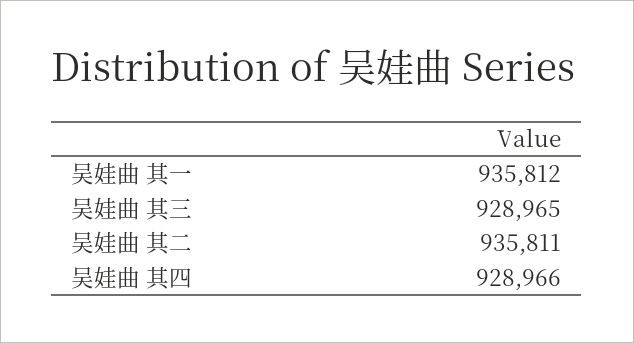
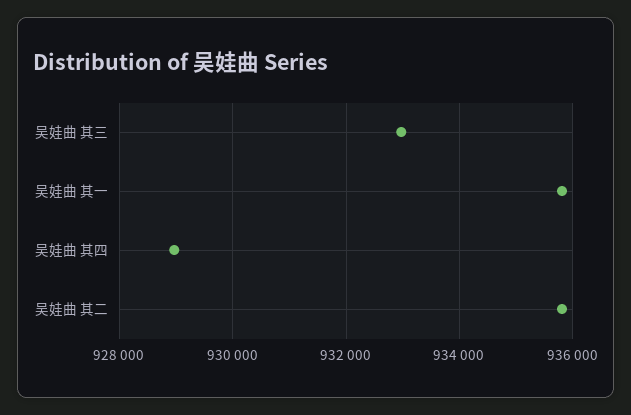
吴娃曲 其三: 928965 -> 933000

